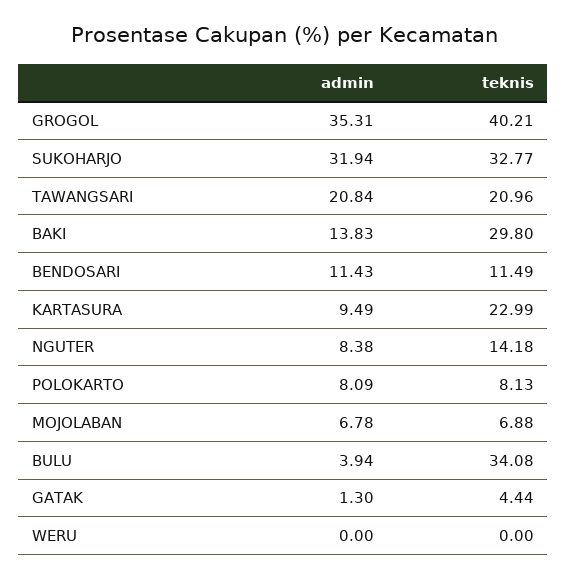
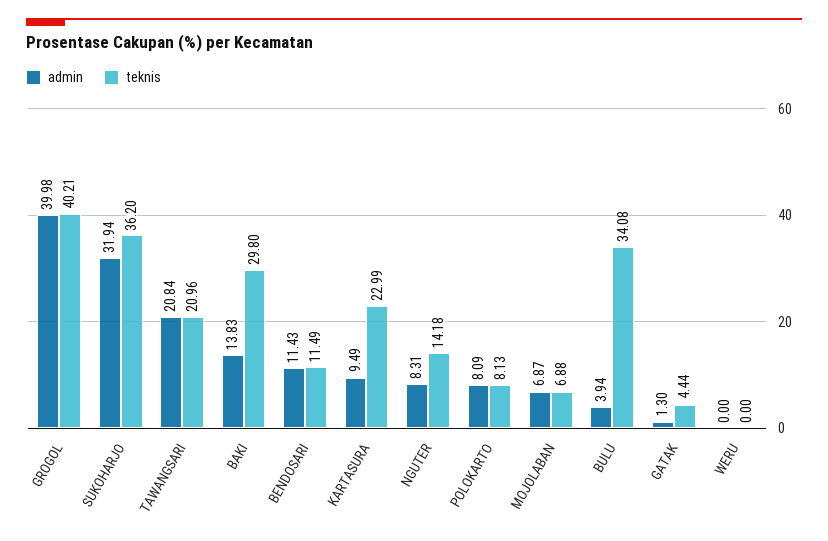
admin, GROGOL: 35.31 -> 39.98
teknis, SUKOHARJO: 32.77 -> 36.2
admin, NGUTER: 8.38 -> 8.31
admin, MOJOLABAN: 6.78 -> 6.87

